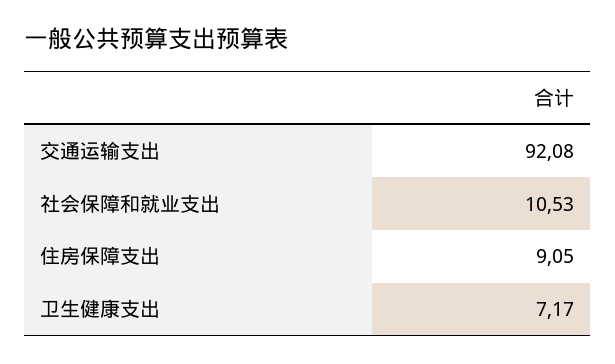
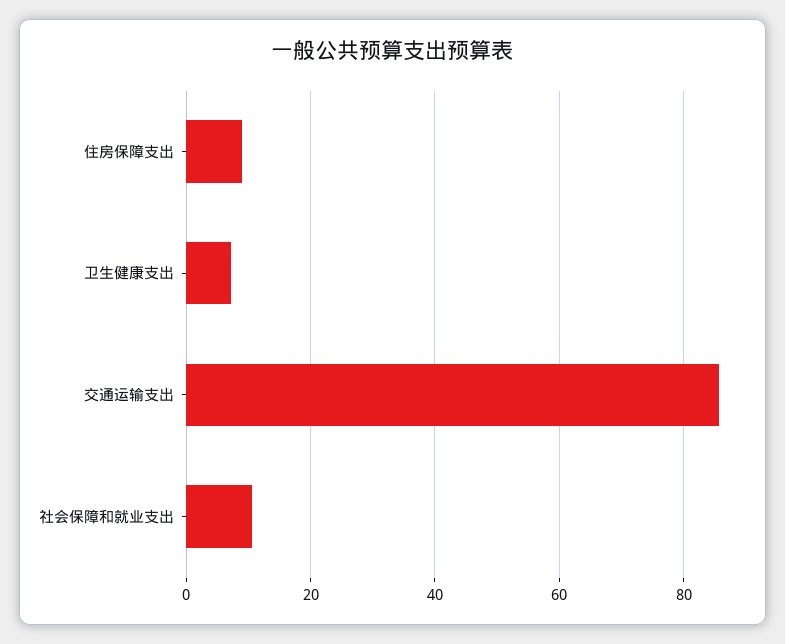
交通运输支出: 92.08 -> 86

